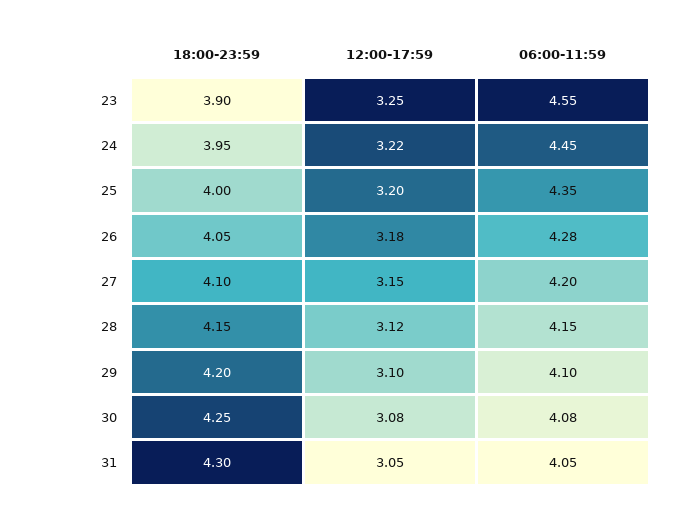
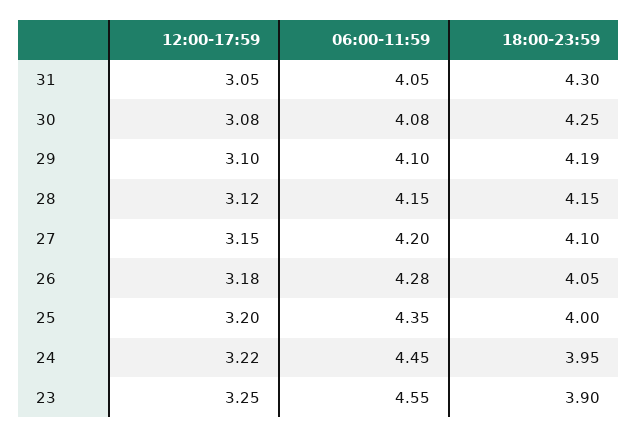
18:00-23:59, 29: 4.2 -> 4.19

